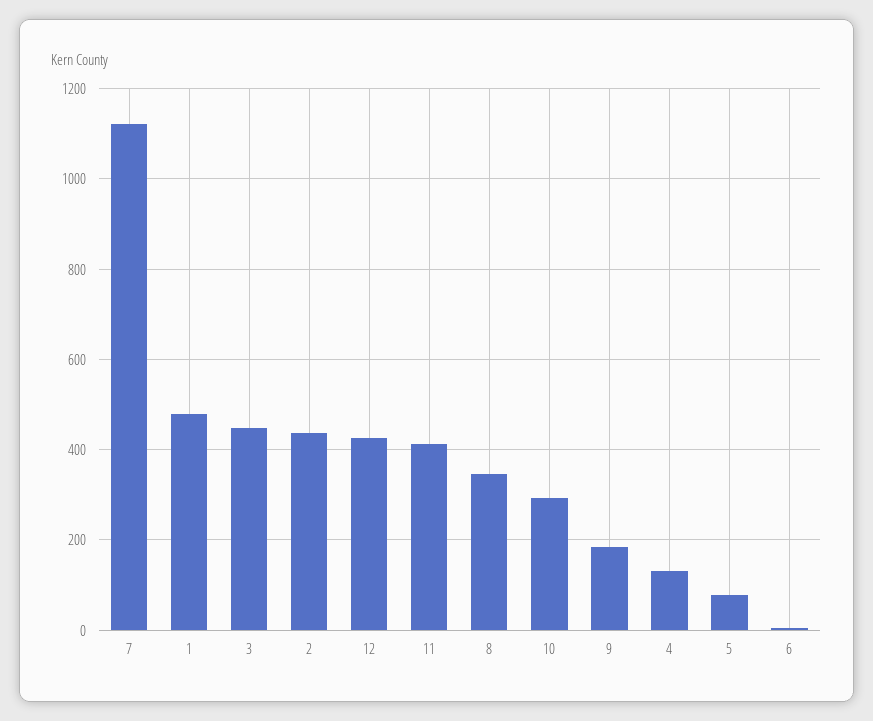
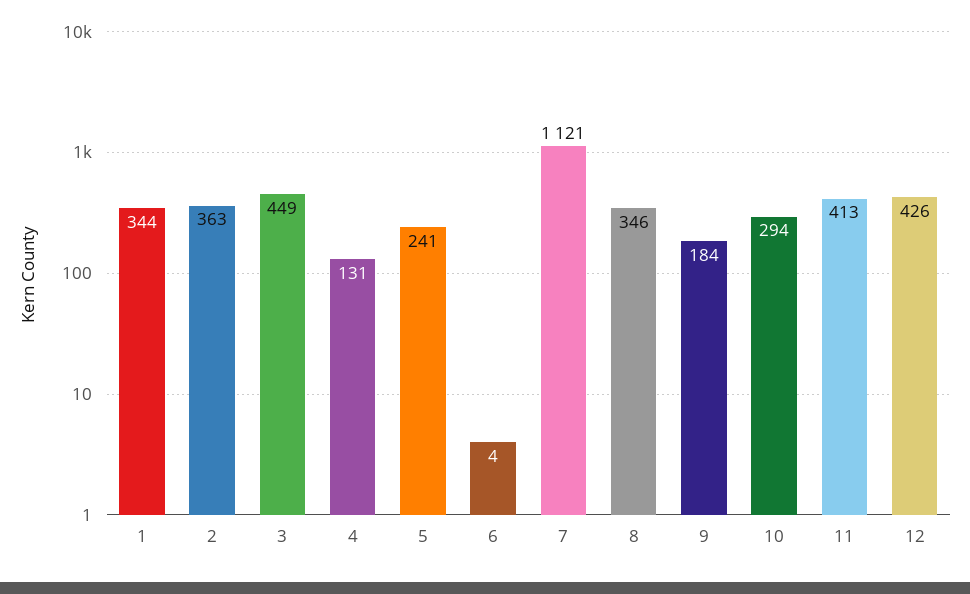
1: 480 -> 344
2: 440 -> 363
5: 80 -> 241

